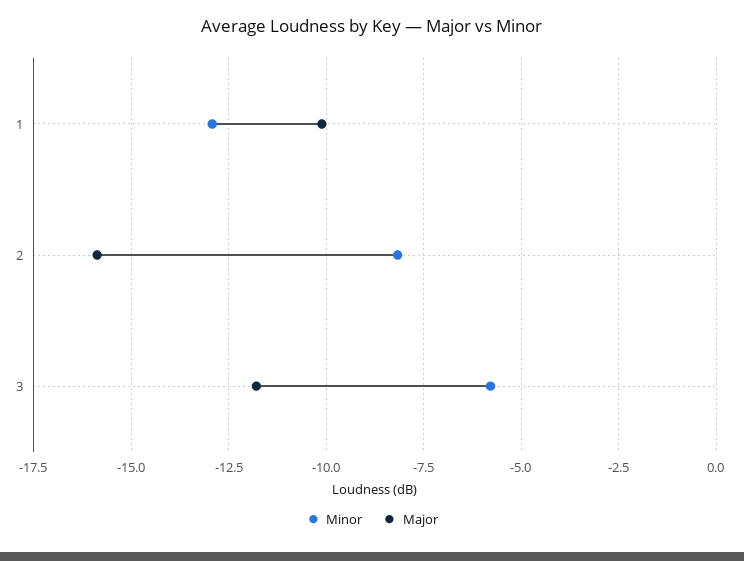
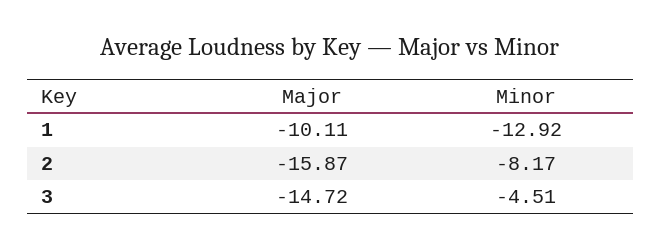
Minor, 3: -5.75 -> -4.51
Major, 3: -11.75 -> -14.72

